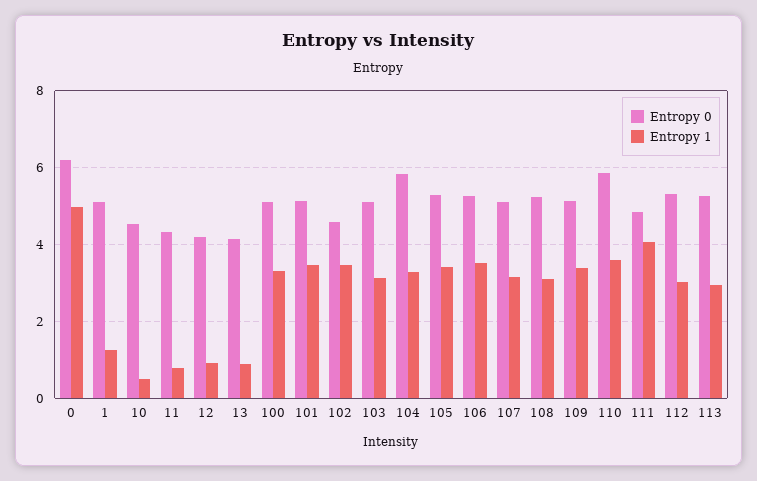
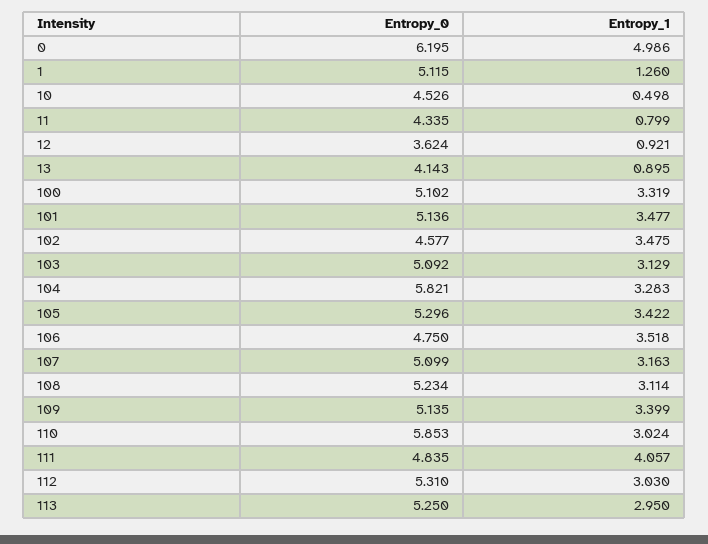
Entropy 0, 12: 4.2 -> 3.624
Entropy 0, 106: 5.2 -> 4.75
Entropy 1, 110: 3.6 -> 3.024

